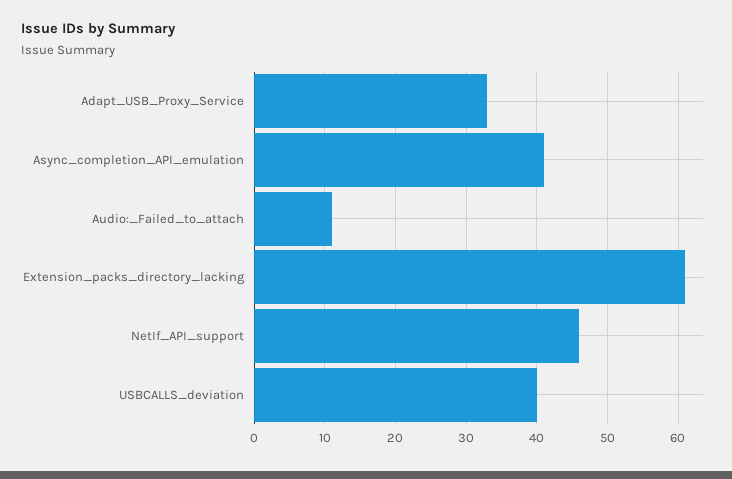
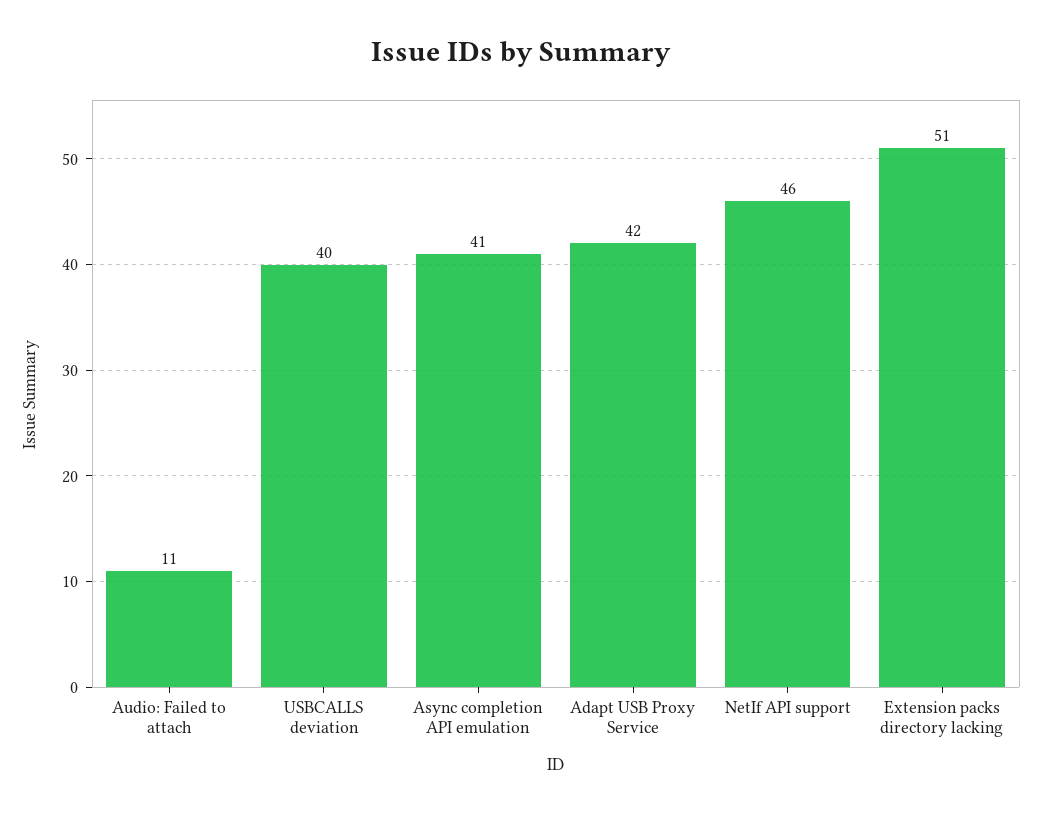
Adapt_USB_Proxy_Service: 33 -> 42
Extension_packs_directory_lacking: 61 -> 51

